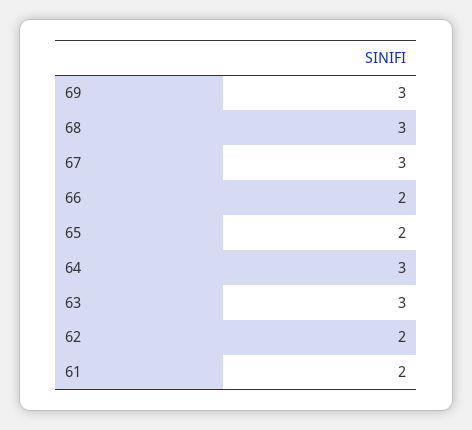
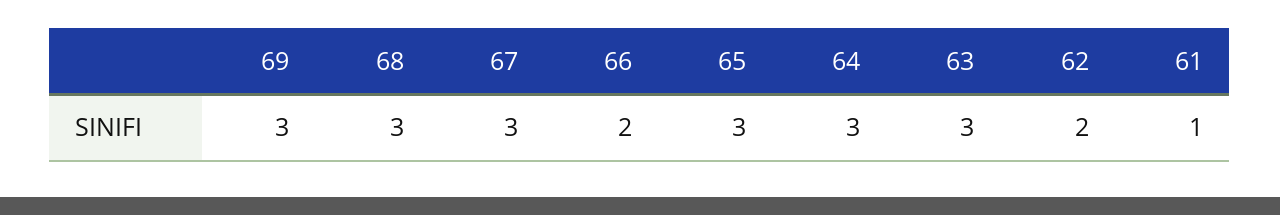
65: 2 -> 3
61: 2 -> 1

